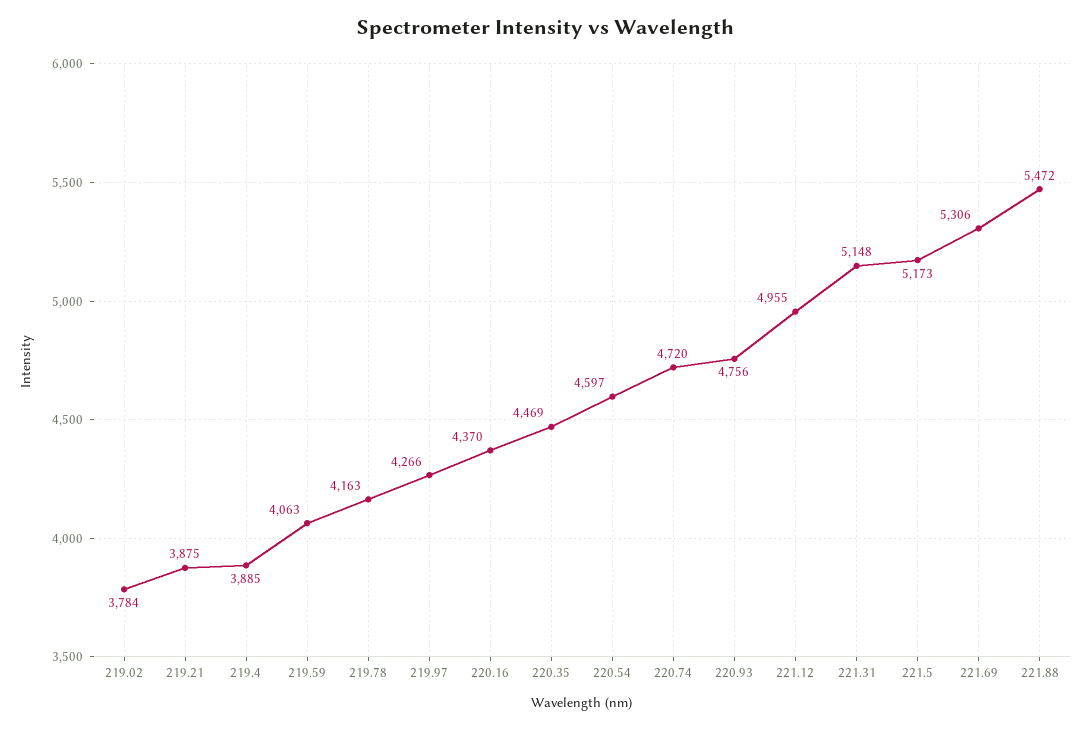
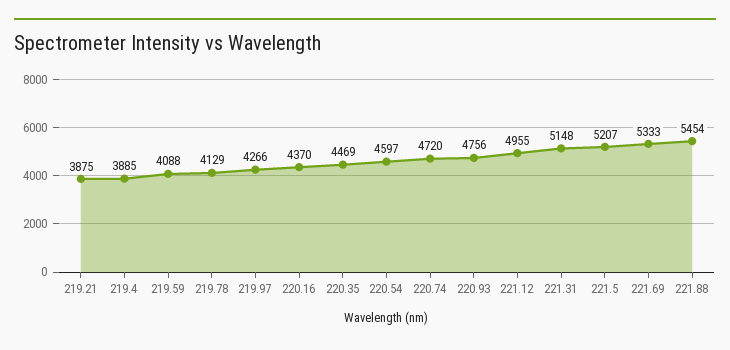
219.02: 3784 -> none
219.59: 4063 -> 4088
219.78: 4163 -> 4129
221.5: 5173 -> 5207
221.69: 5306 -> 5333
221.88: 5472 -> 5454

